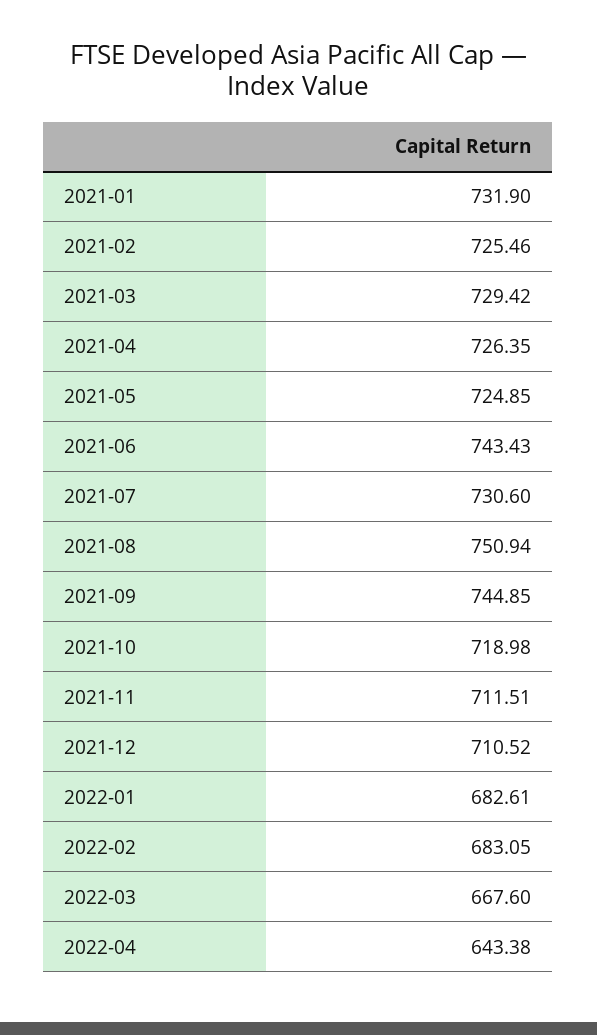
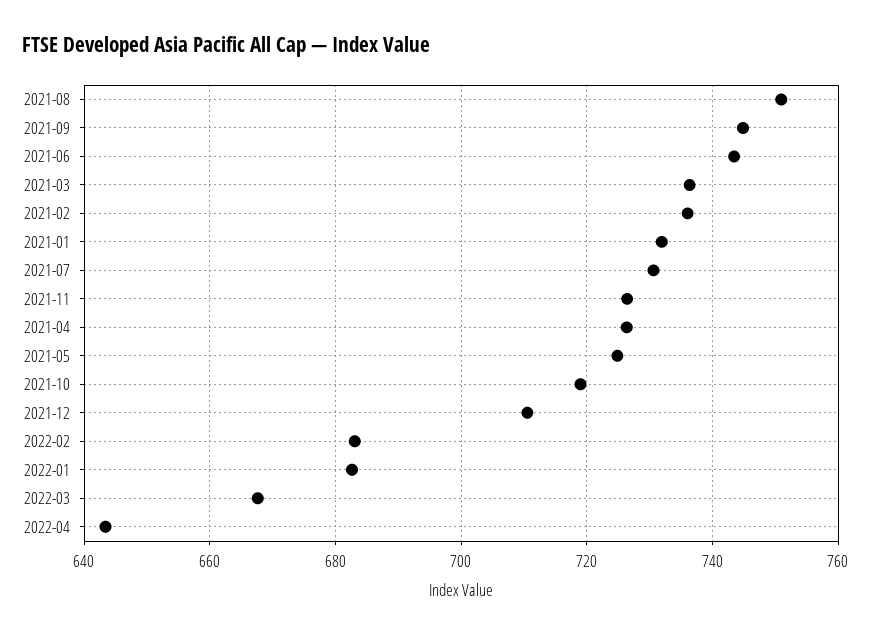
2021-02: 725.46 -> 736
2021-03: 729.42 -> 736
2021-11: 711.51 -> 726

